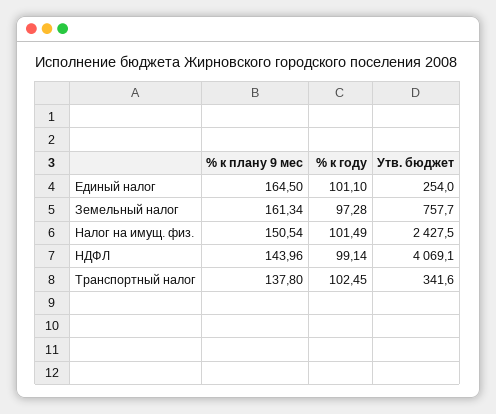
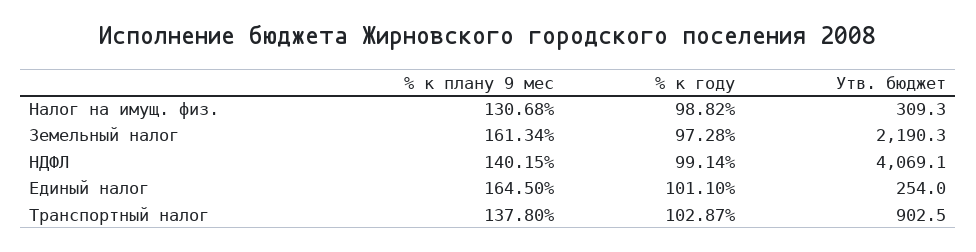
Утв. бюджет, Земельный налог: 757.7 -> 2190.3
% к плану 9 мес, Налог на имущ. физ.: 150.54 -> 130.68
% к году, Налог на имущ. физ.: 101.49 -> 98.82
Утв. бюджет, Налог на имущ. физ.: 2427.5 -> 309.3
% к плану 9 мес, НДФЛ: 143.96 -> 140.15
% к году, Транспортный налог: 102.45 -> 102.87
Утв. бюджет, Транспортный налог: 341.6 -> 902.5

